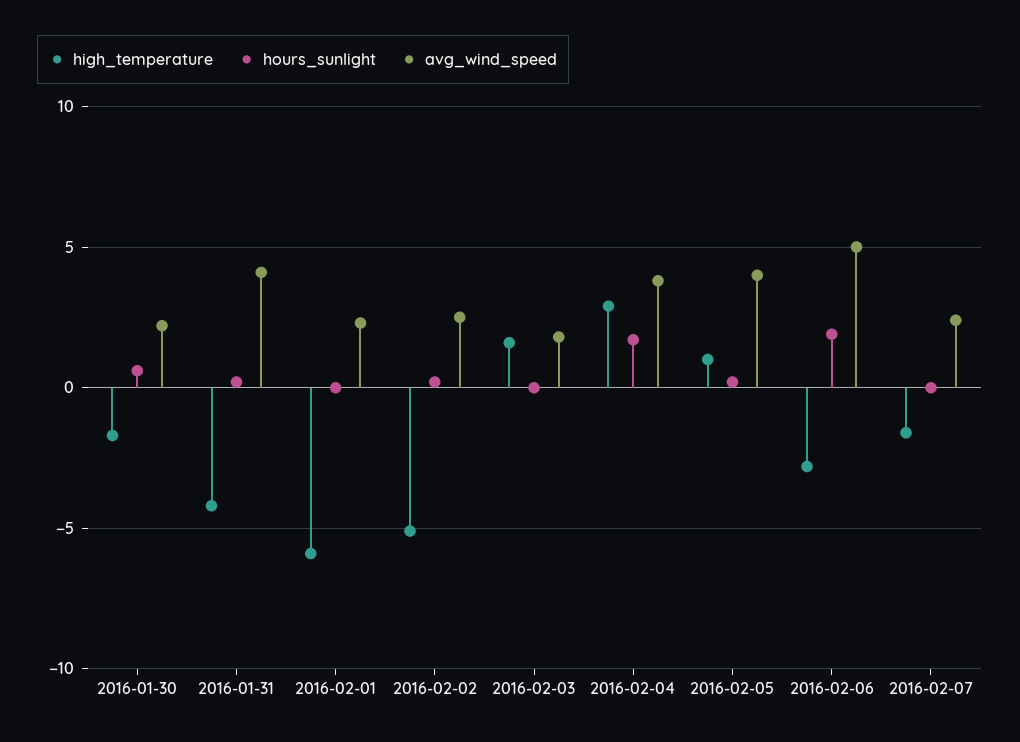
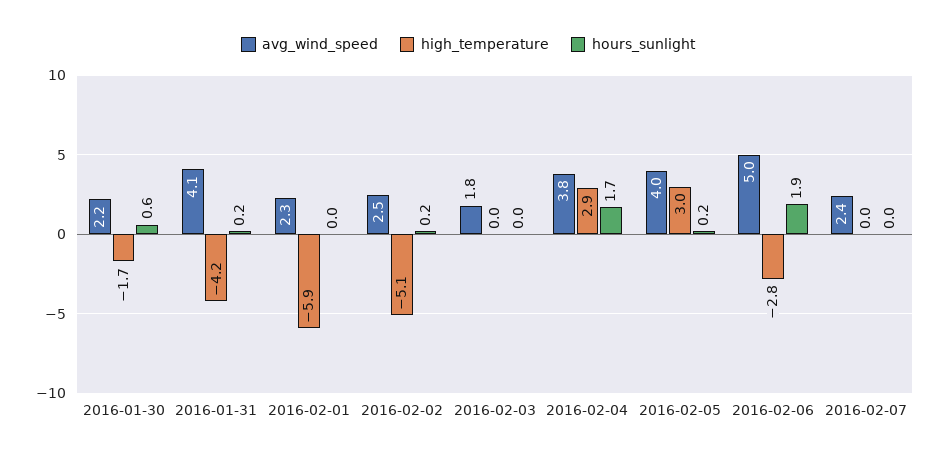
high_temperature, 2016-02-03: 1.5 -> 0
high_temperature, 2016-02-05: 1 -> 3
high_temperature, 2016-02-07: -1.5 -> 0

